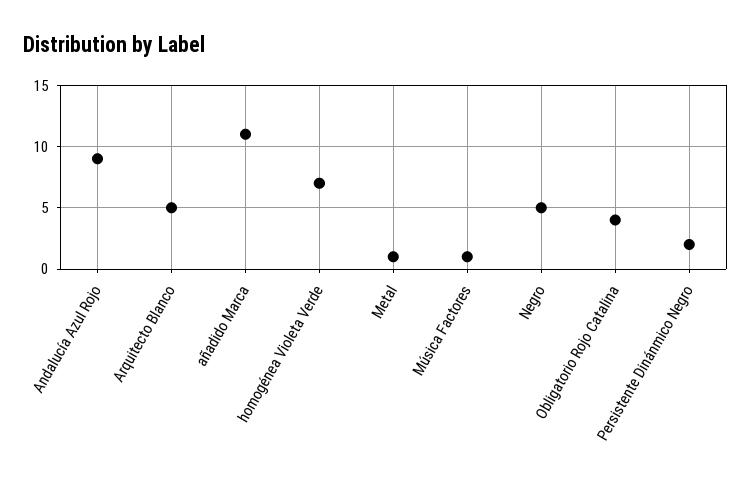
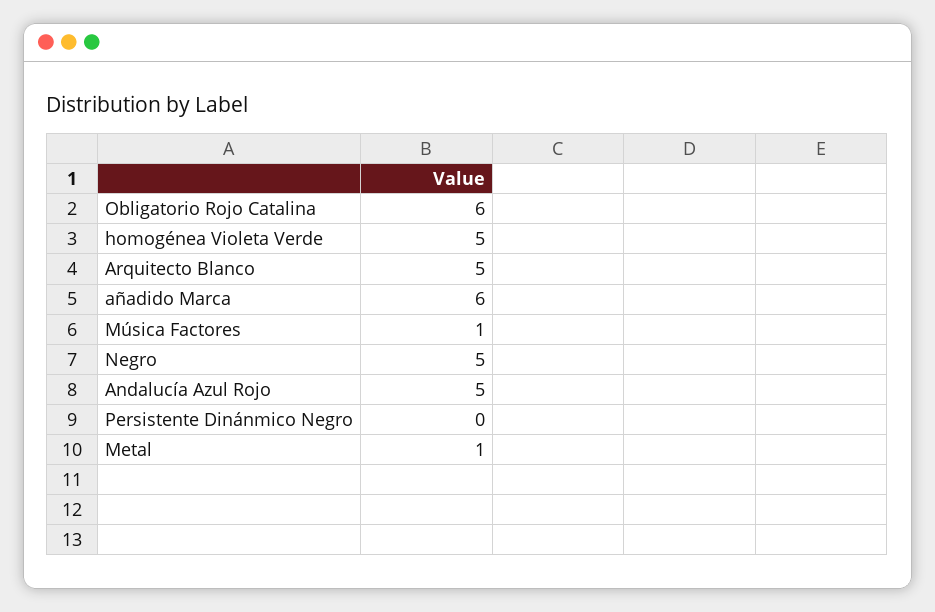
Andalucía Azul Rojo: 9 -> 5
añadido Marca: 11 -> 6
homogénea Violeta Verde: 7 -> 5
Obligatorio Rojo Catalina: 4 -> 6
Persistente Dinánmico Negro: 2 -> 0

